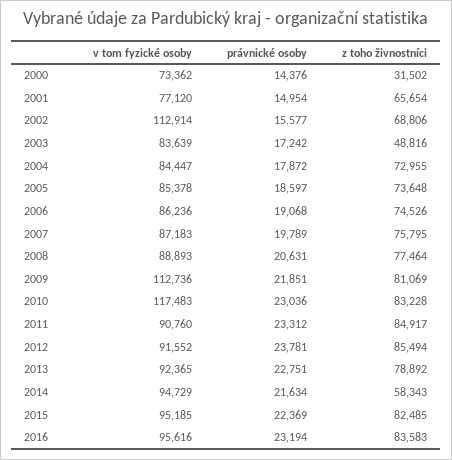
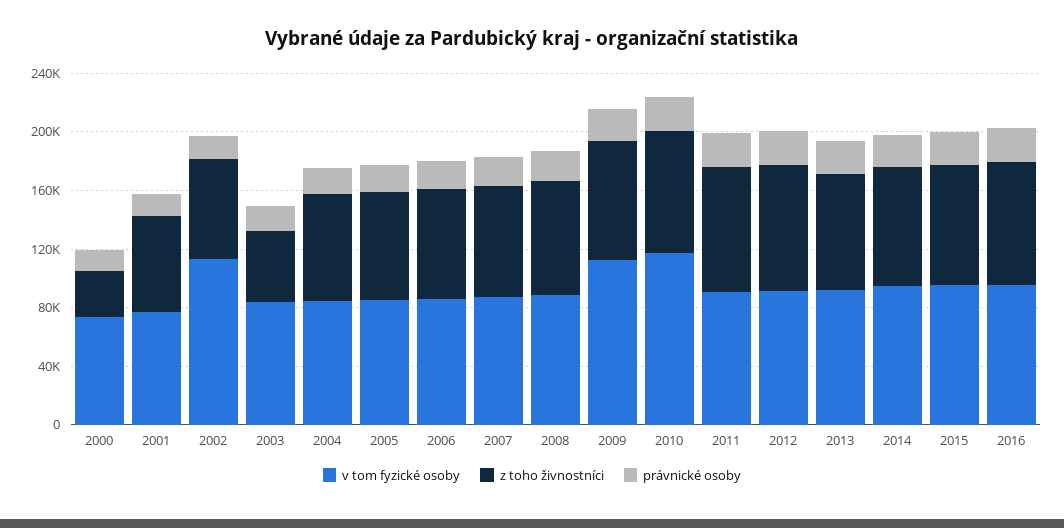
z toho živnostníci, 2014: 58343 -> 80000

